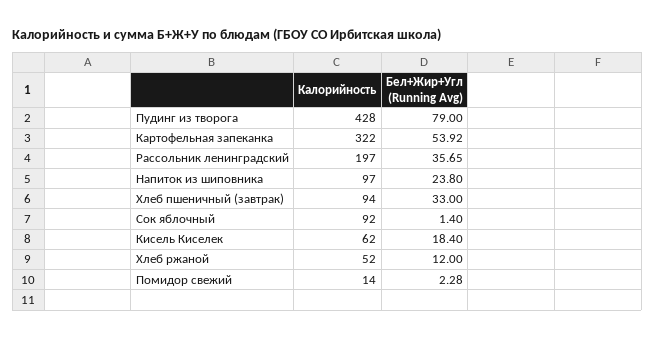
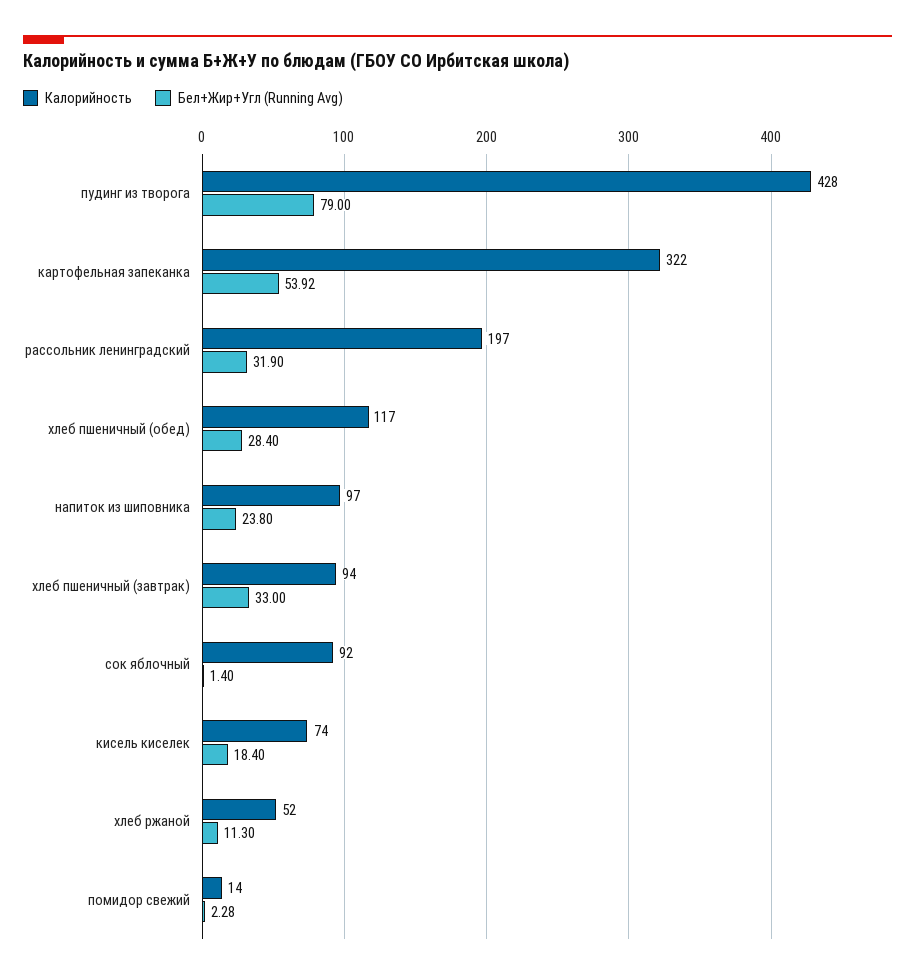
Бел+Жир+Угл (Running Avg), Рассольник ленинградский: 35.65 -> 31.9
Калорийность, Кисель Киселек: 62 -> 74
Бел+Жир+Угл (Running Avg), Хлеб ржаной: 12 -> 11.3
Калорийность, хлеб пшеничный (обед): none -> 117
Бел+Жир+Угл (Running Avg), хлеб пшеничный (обед): none -> 28.4

